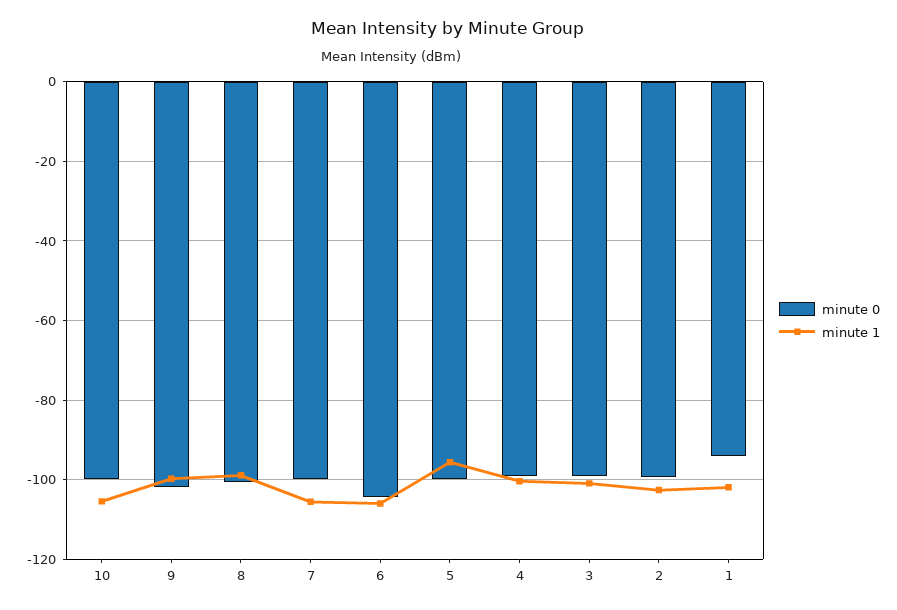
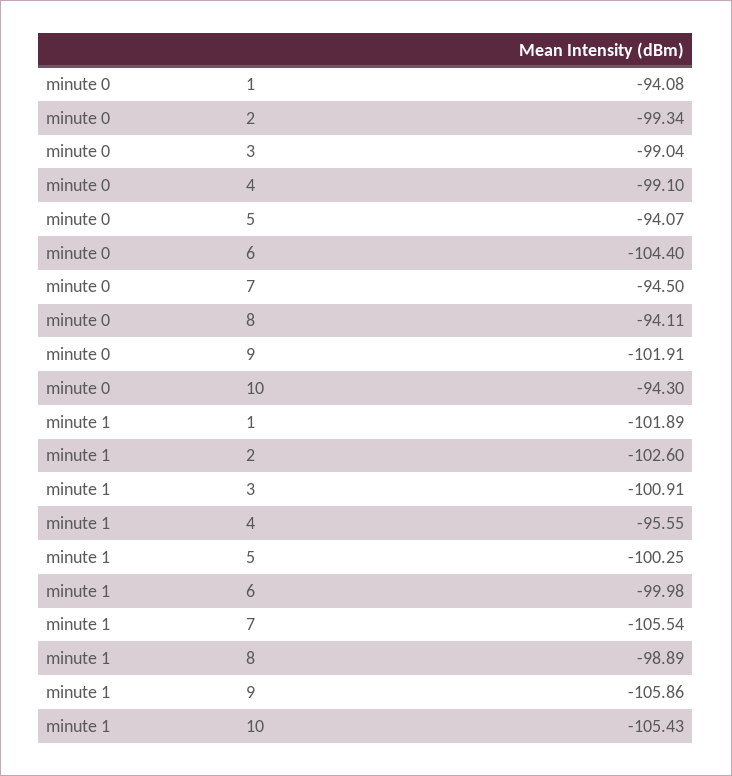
minute 0, 10: -100 -> -94.3
minute 1, 9: -100 -> -105.86
minute 0, 8: -100 -> -94.11
minute 0, 7: -100 -> -94.5
minute 1, 6: -106 -> -99.98
minute 0, 5: -100 -> -94.07
minute 1, 5: -96 -> -100.25
minute 1, 4: -100 -> -95.55

